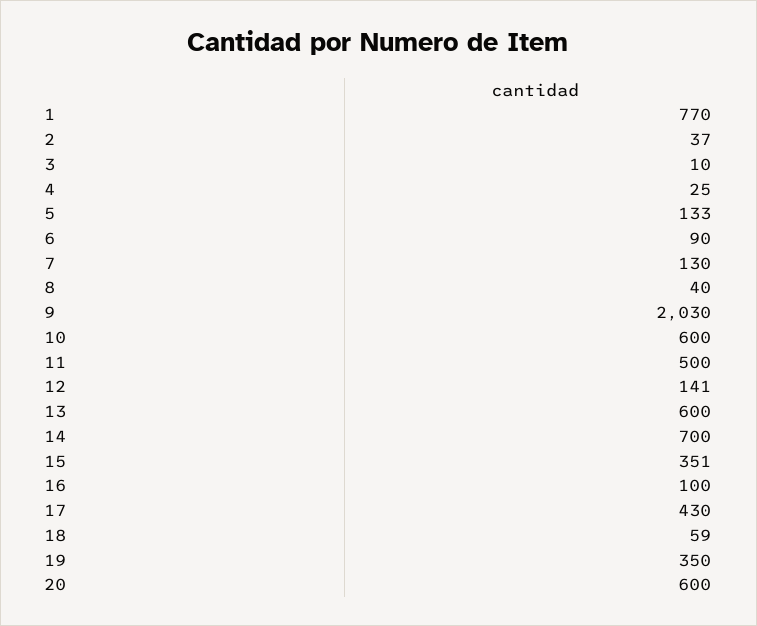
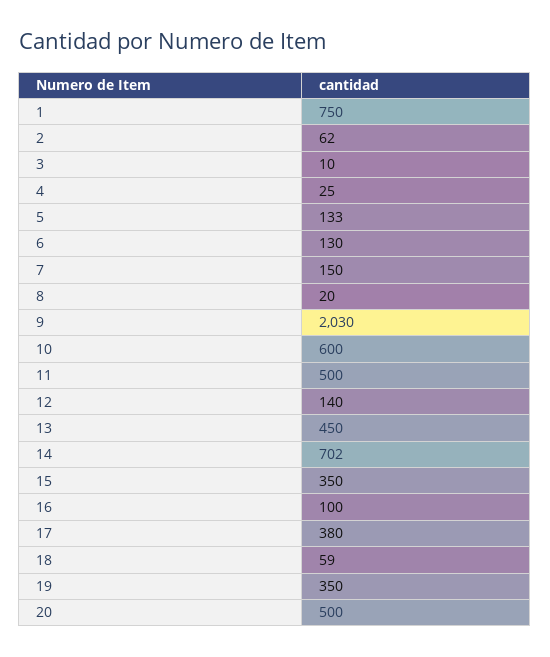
1: 770 -> 750
2: 37 -> 62
6: 90 -> 130
7: 130 -> 150
8: 40 -> 20
12: 141 -> 140
13: 600 -> 450
14: 700 -> 702
15: 351 -> 350
17: 430 -> 380
20: 600 -> 500

